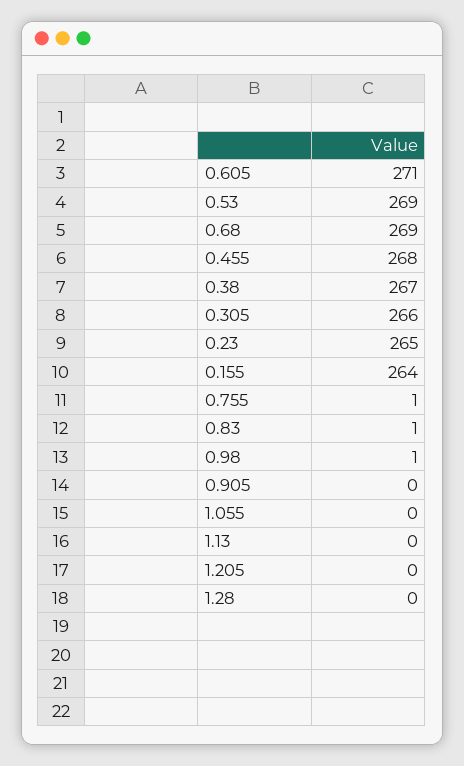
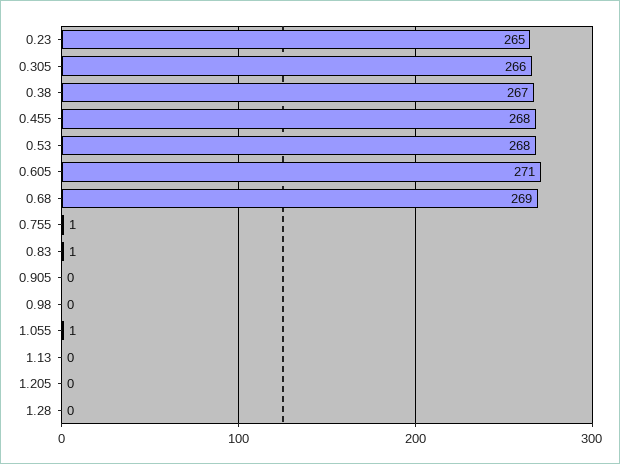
0.53: 269 -> 268
0.155: 264 -> none
0.98: 1 -> 0
1.055: 0 -> 1

